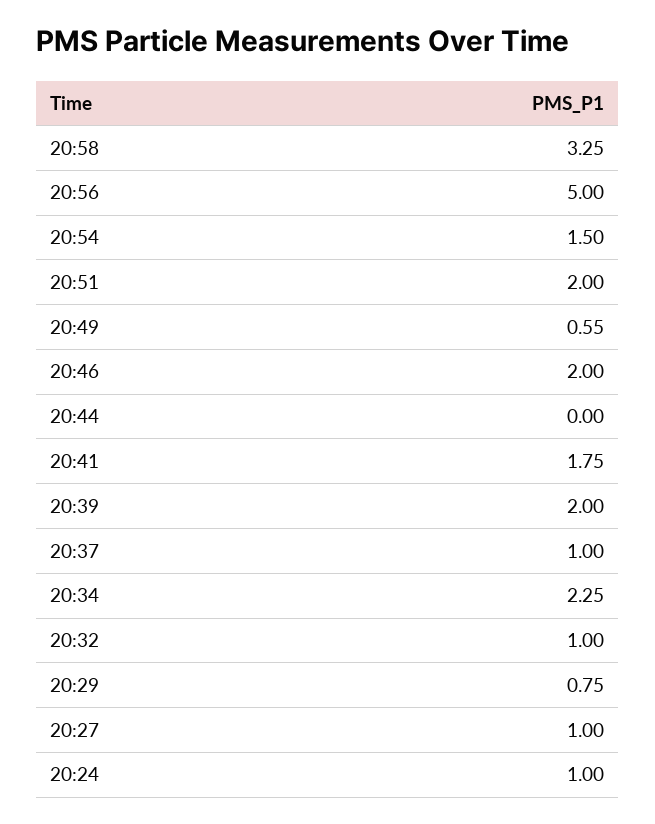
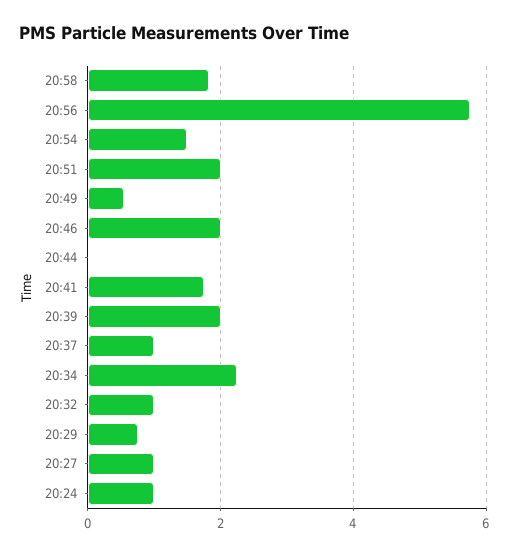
20:58: 3.25 -> 1.8
20:56: 5 -> 5.8

